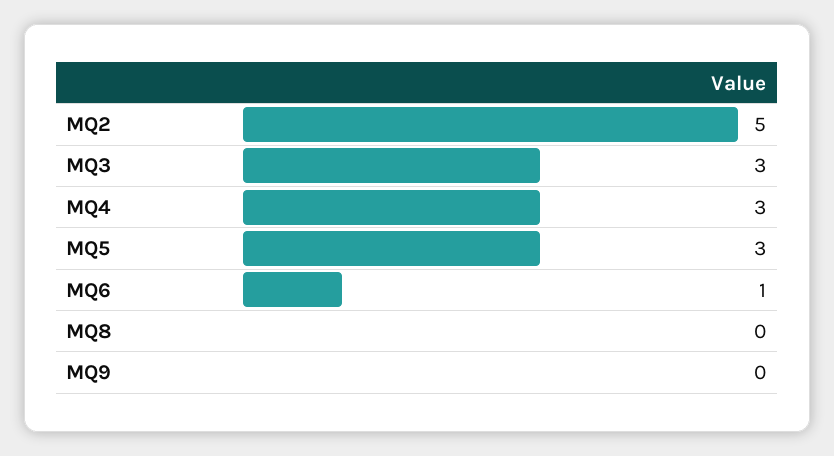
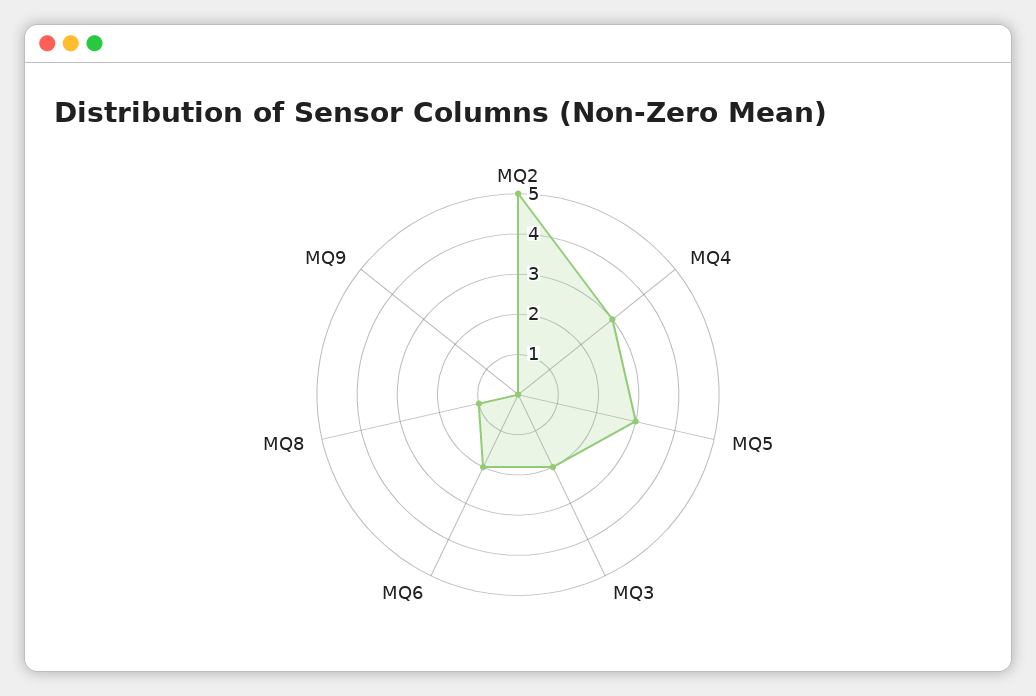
MQ3: 3 -> 2
MQ6: 1 -> 2
MQ8: 0 -> 1

